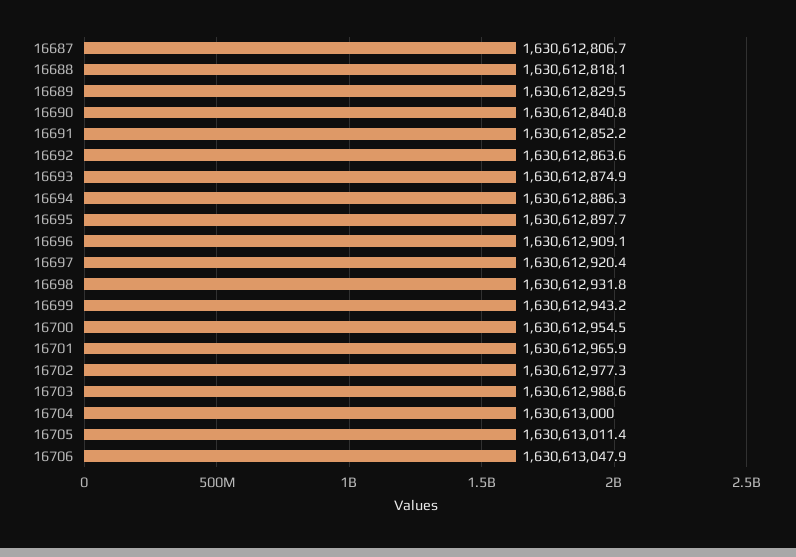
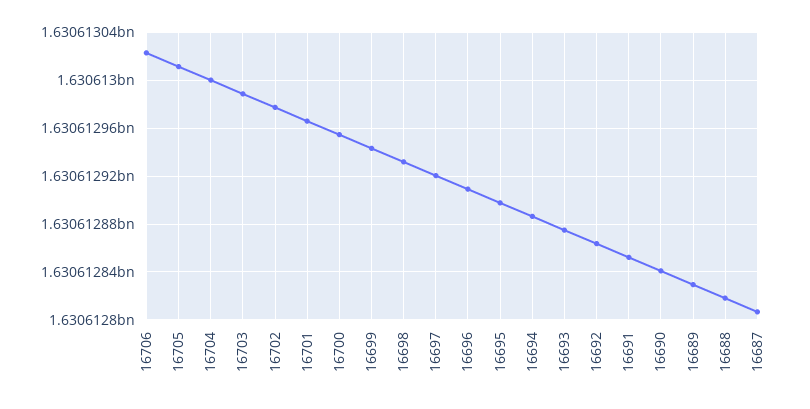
16706: 1630613047.9 -> 1630613020

